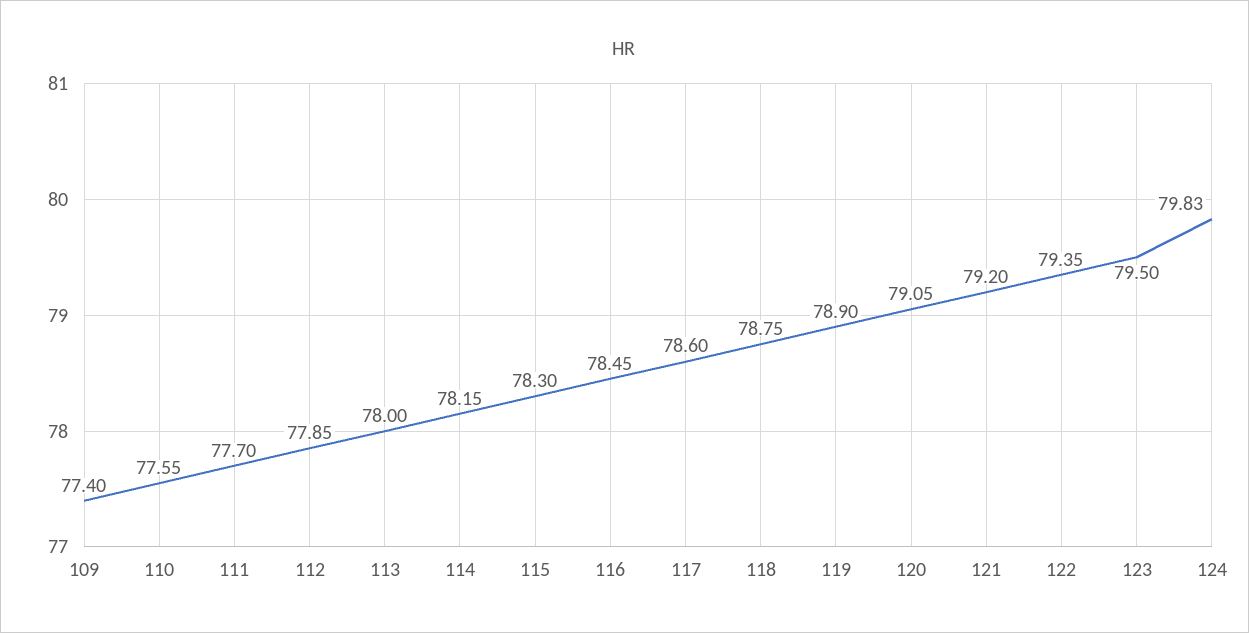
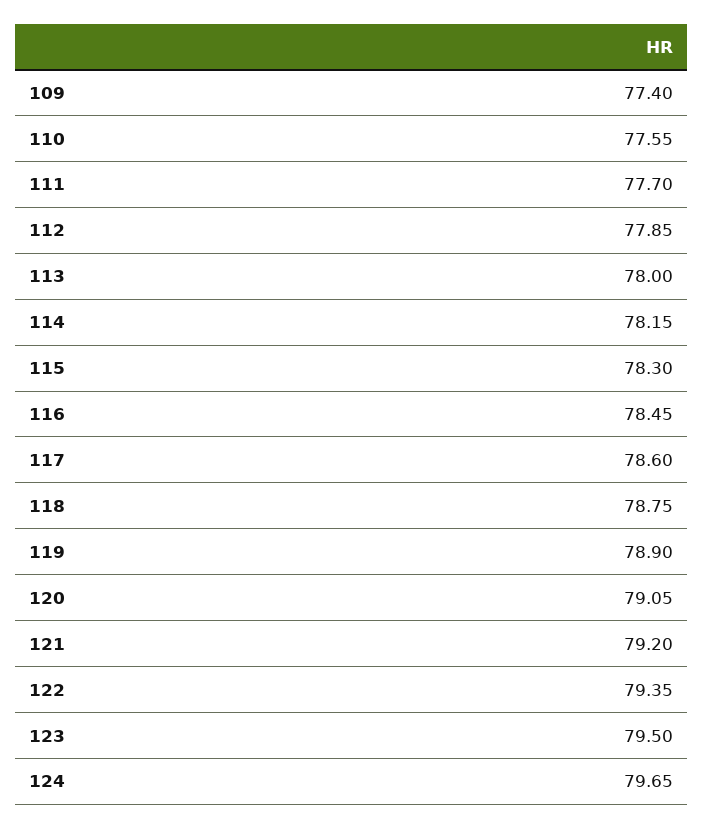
124: 79.83 -> 79.65

